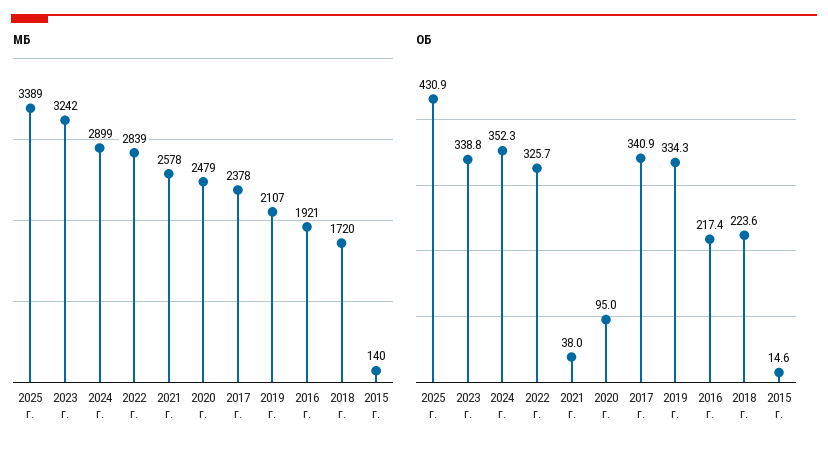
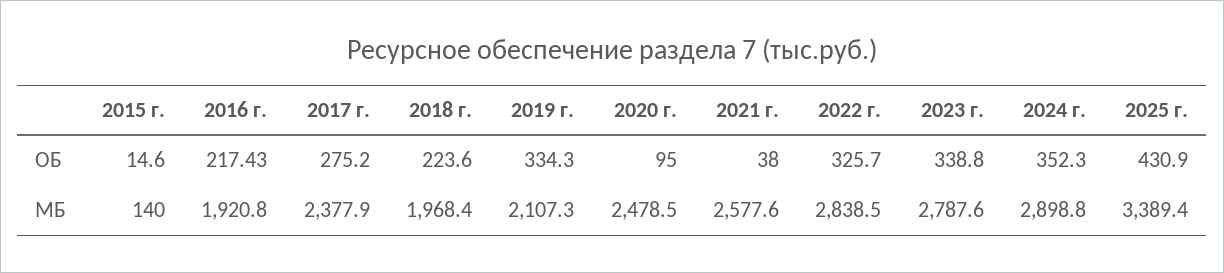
МБ, 2023 г.: 3242 -> 2787.6
МБ, 2018 г.: 1720 -> 1968.4
ОБ, 2017 г.: 340.9 -> 275.2

